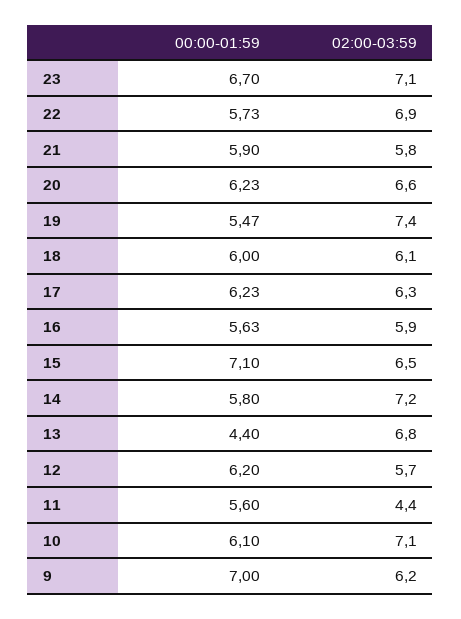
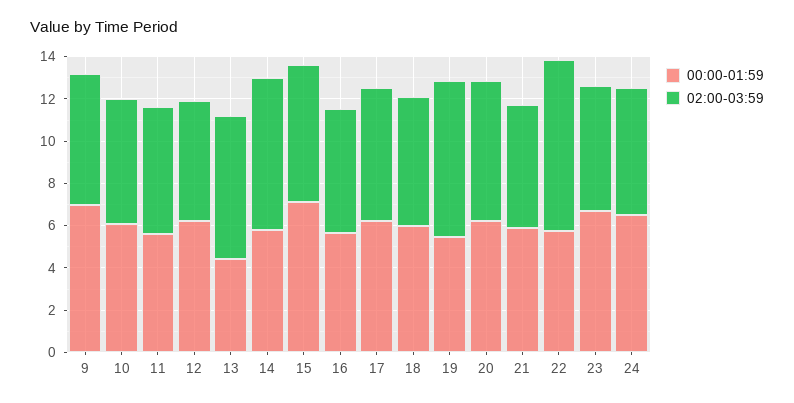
02:00-03:59, 23: 7.1 -> 6
02:00-03:59, 22: 6.9 -> 8
02:00-03:59, 11: 4.4 -> 6
02:00-03:59, 10: 7.1 -> 6
00:00-01:59, 24: none -> 6.5
02:00-03:59, 24: none -> 6

